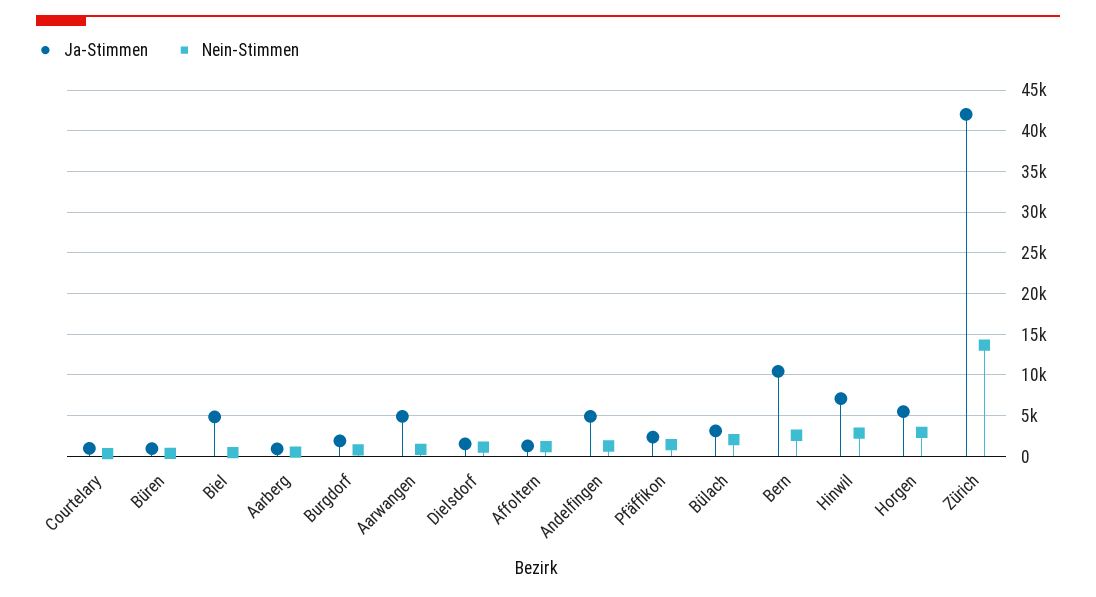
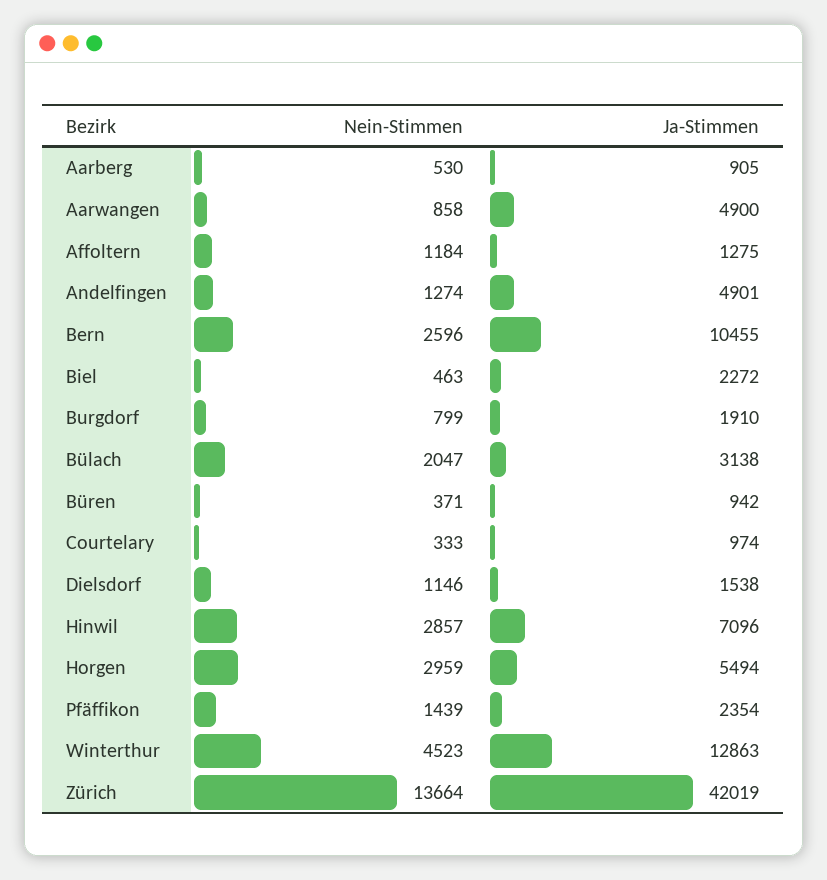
Ja-Stimmen, Biel: 5000 -> 2272
Nein-Stimmen, Winterthur: none -> 4523
Ja-Stimmen, Winterthur: none -> 12863

